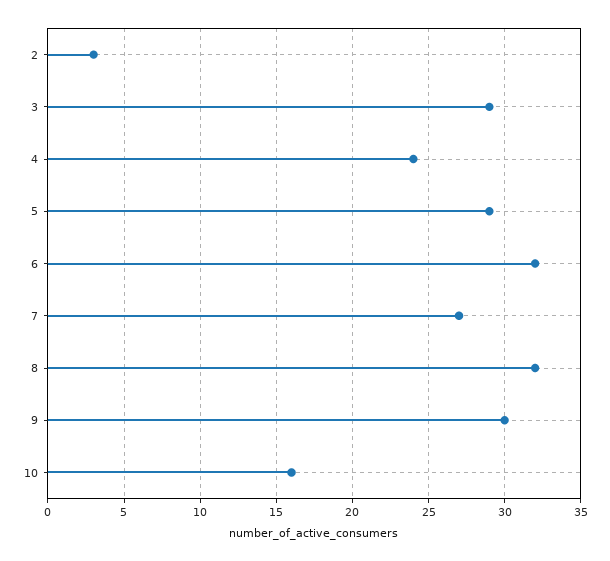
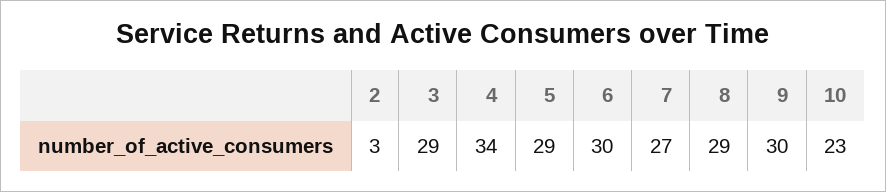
4: 24 -> 34
6: 32 -> 30
8: 32 -> 29
10: 16 -> 23

